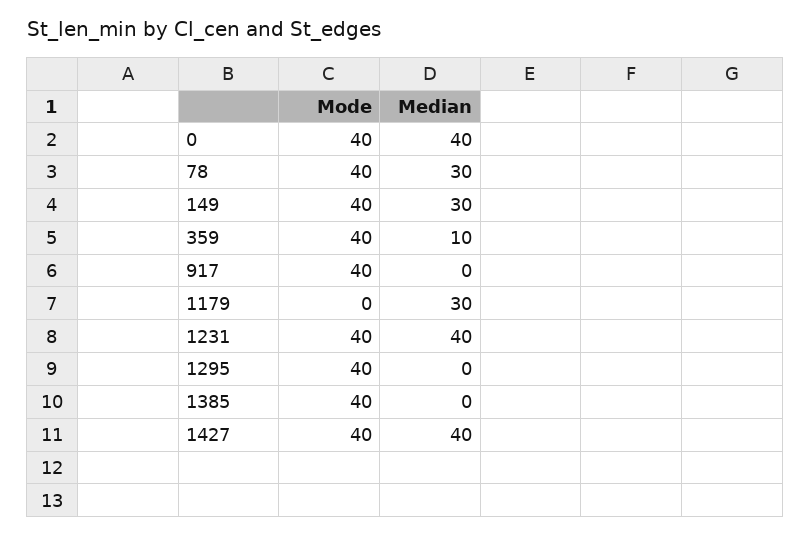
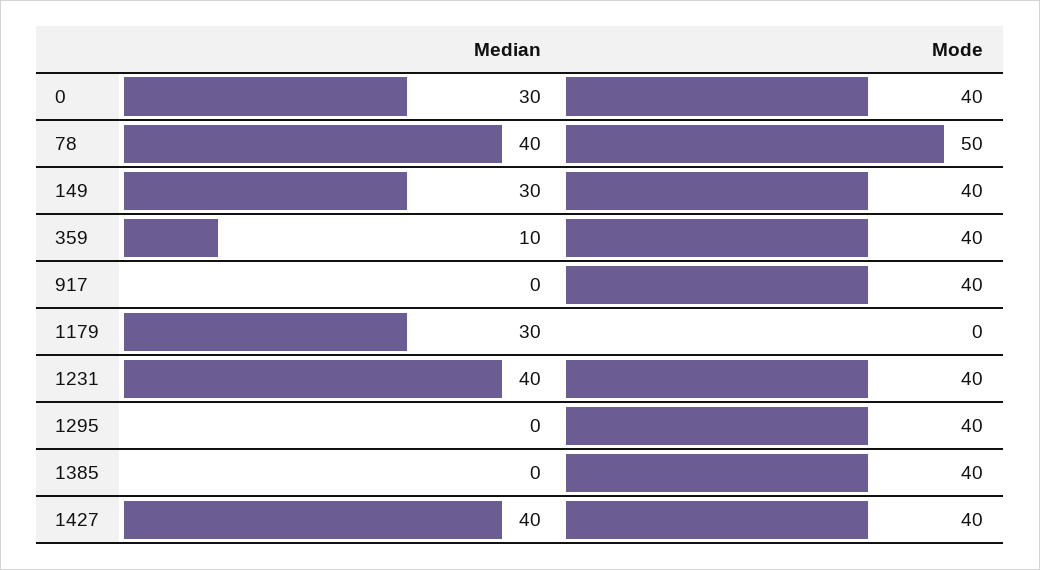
Median, 0: 40 -> 30
Mode, 78: 40 -> 50
Median, 78: 30 -> 40

